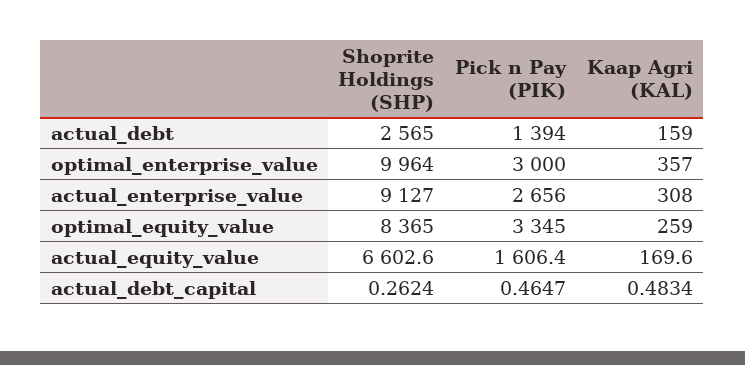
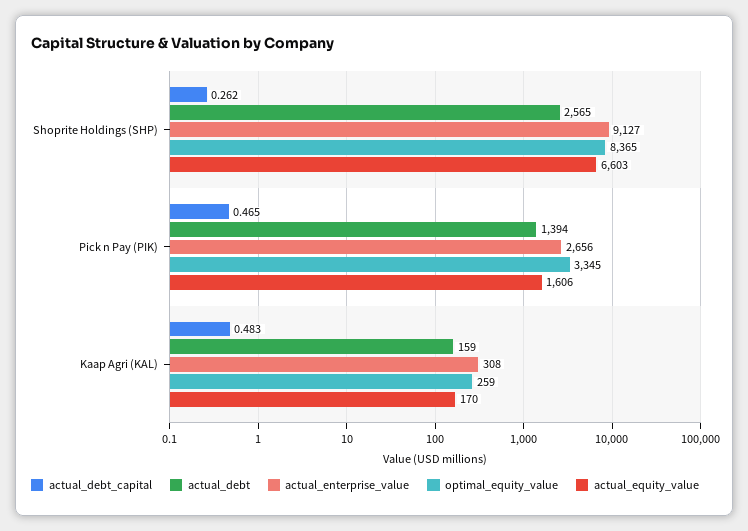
optimal_enterprise_value, Shoprite Holdings (SHP): 9964 -> none
optimal_enterprise_value, Pick n Pay (PIK): 3000 -> none
optimal_enterprise_value, Kaap Agri (KAL): 357 -> none

